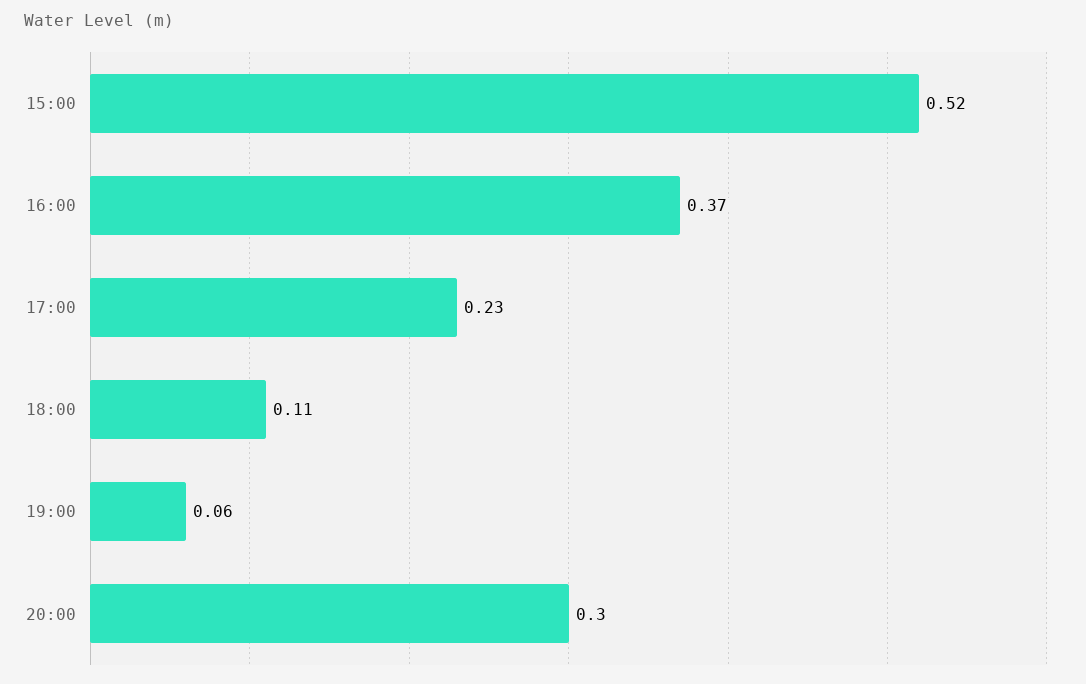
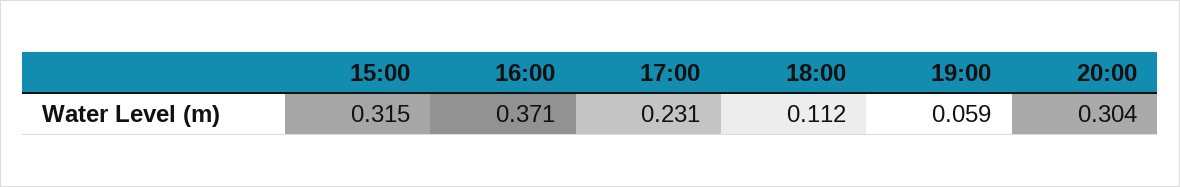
15:00: 0.52 -> 0.315

